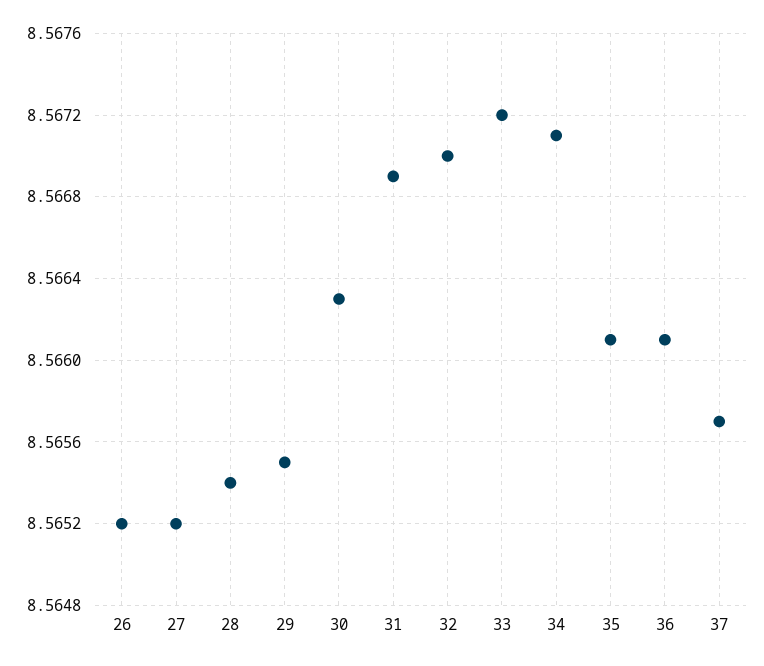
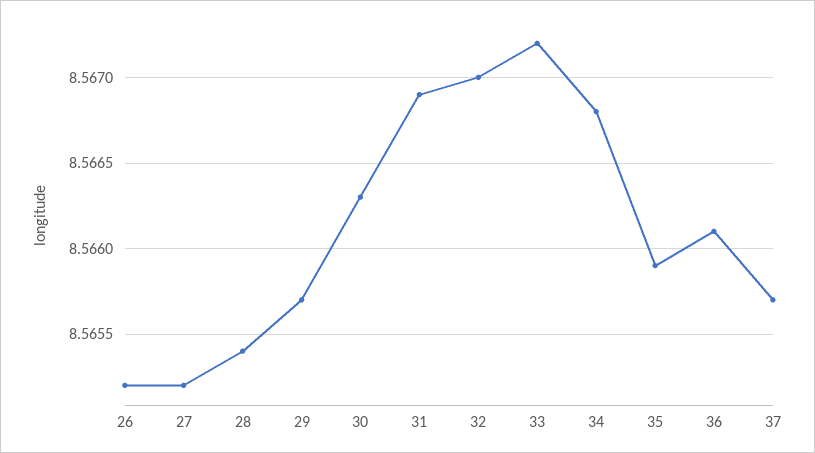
29: 8.5655 -> 8.5657
34: 8.5671 -> 8.5668
35: 8.5661 -> 8.5659

